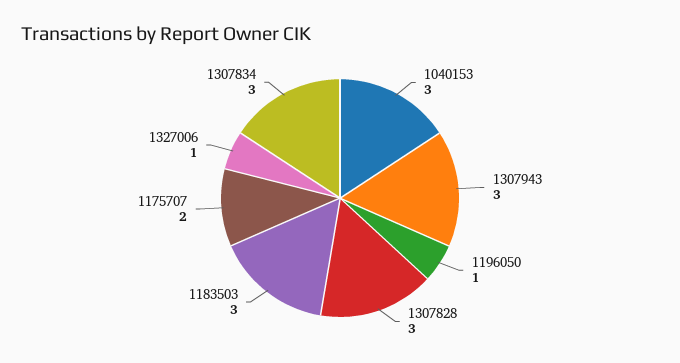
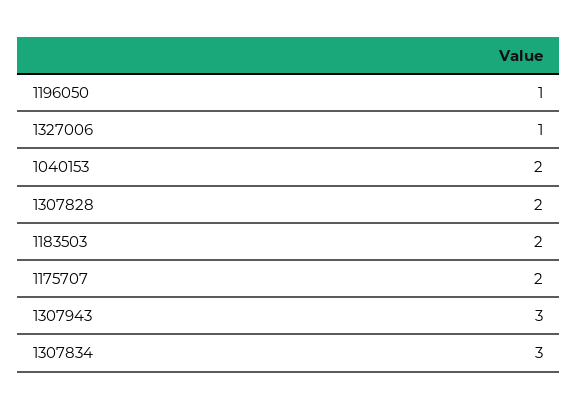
1040153: 3 -> 2
1307828: 3 -> 2
1183503: 3 -> 2

